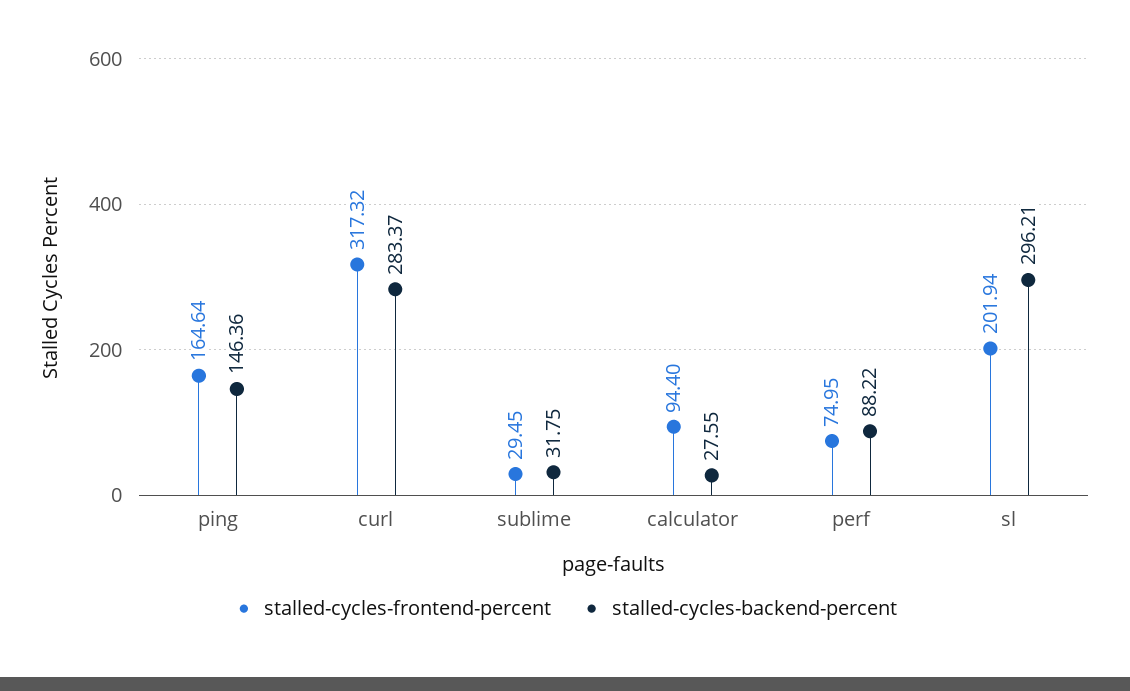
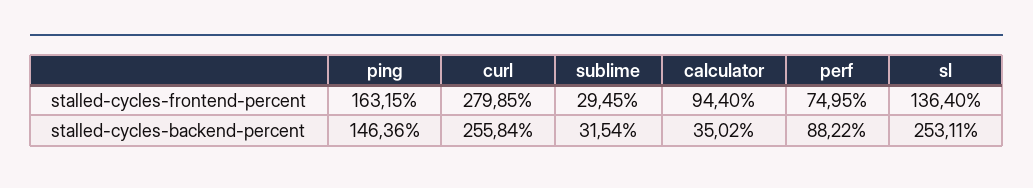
stalled-cycles-frontend-percent, ping: 164.64 -> 163.15
stalled-cycles-frontend-percent, curl: 317.32 -> 279.85
stalled-cycles-backend-percent, curl: 283.37 -> 255.84
stalled-cycles-backend-percent, sublime: 31.75 -> 31.54
stalled-cycles-backend-percent, calculator: 27.55 -> 35.02
stalled-cycles-frontend-percent, sl: 201.94 -> 136.4
stalled-cycles-backend-percent, sl: 296.21 -> 253.11

